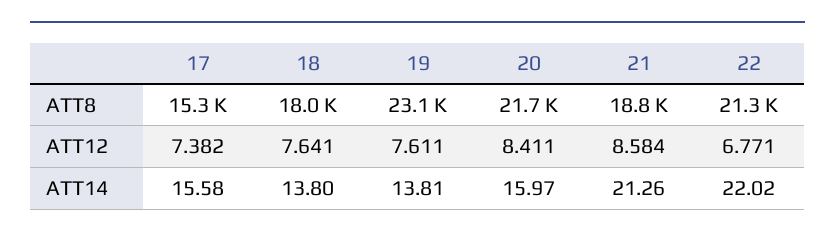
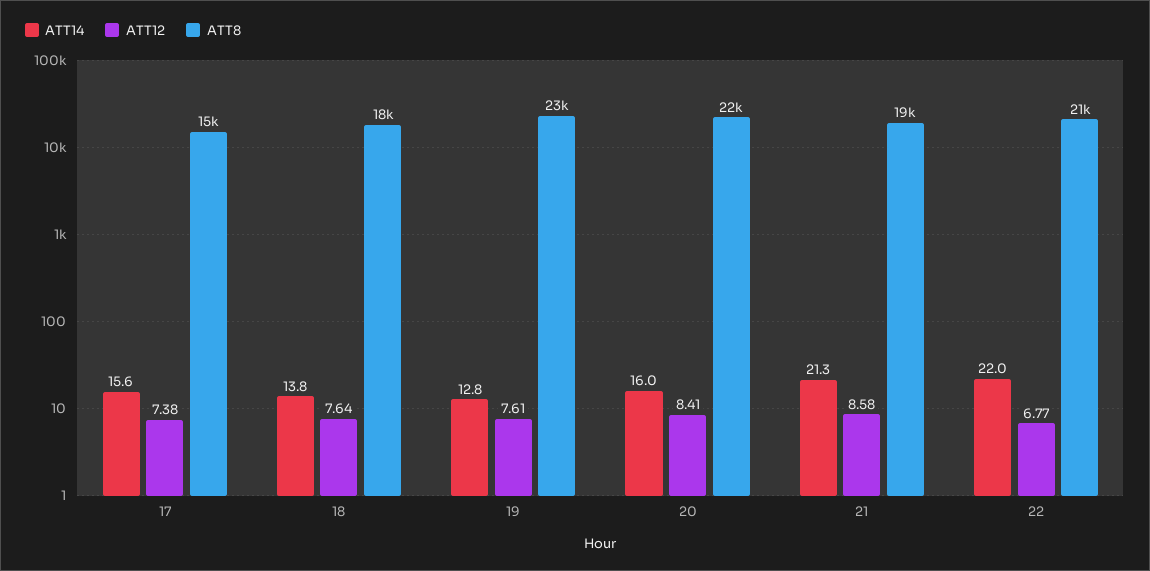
ATT14, 19: 13.81 -> 12.8

